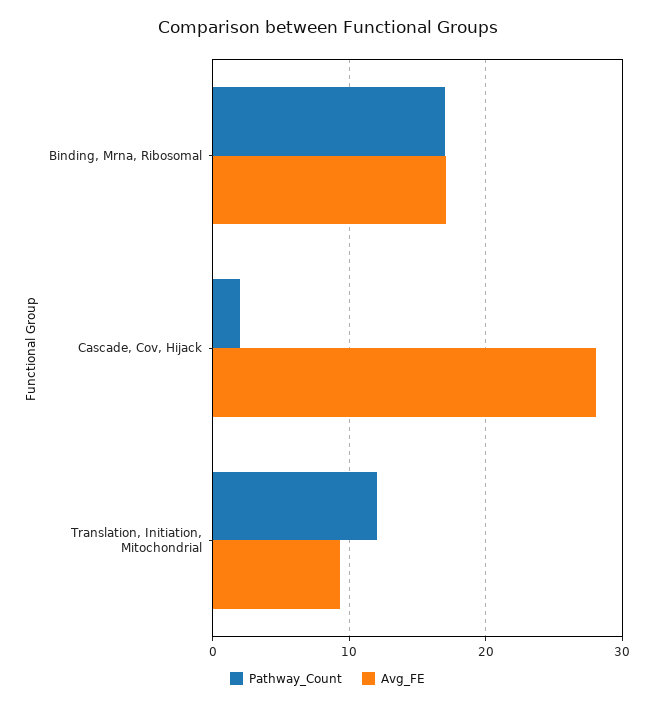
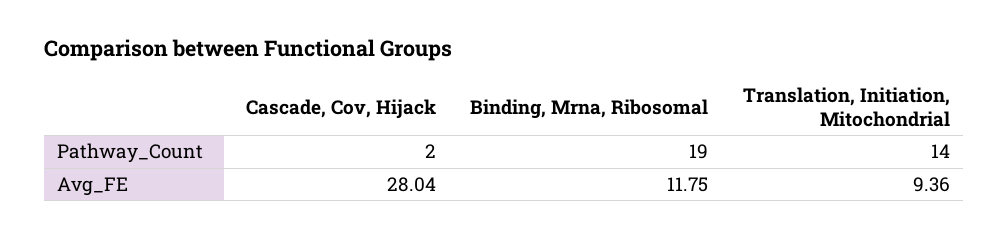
Pathway_Count, Binding, Mrna, Ribosomal: 17 -> 19
Avg_FE, Binding, Mrna, Ribosomal: 17 -> 11.75
Pathway_Count, Translation, Initiation, Mitochondrial: 12 -> 14

